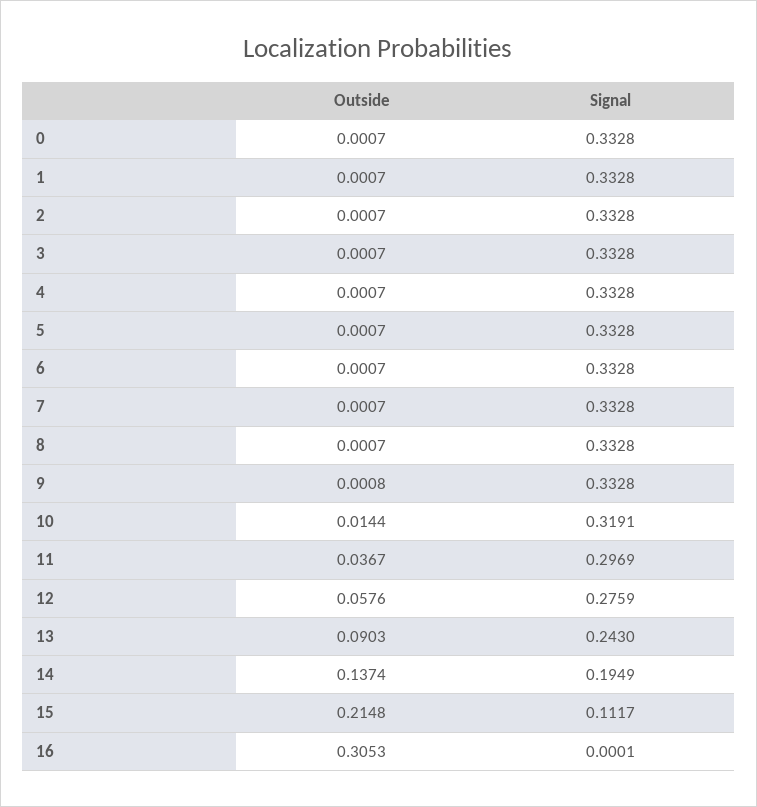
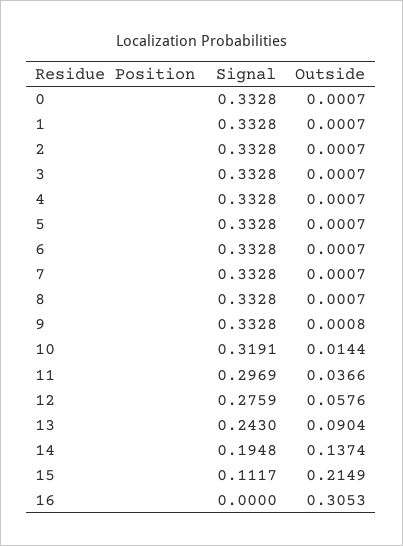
Outside, 11: 0.0367 -> 0.0366
Outside, 13: 0.0903 -> 0.0904
Signal, 14: 0.1949 -> 0.1948
Outside, 15: 0.2148 -> 0.2149
Signal, 16: 0.0001 -> 0

